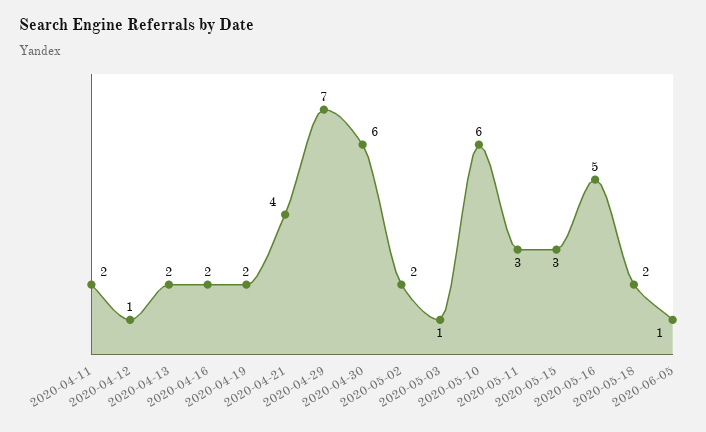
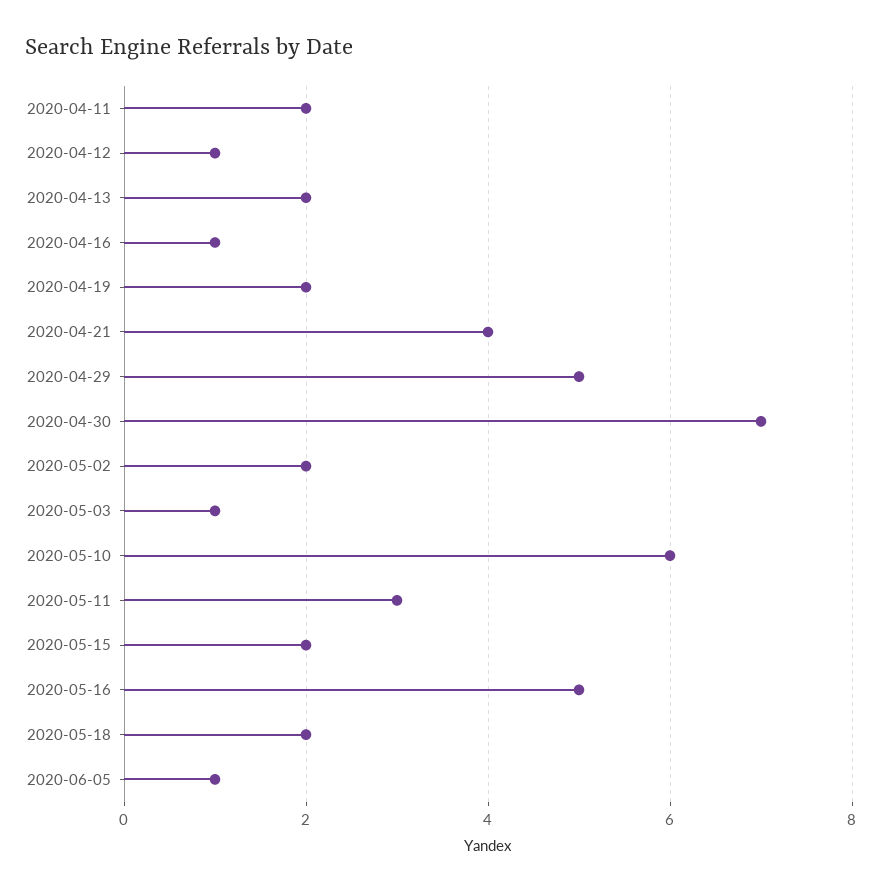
2020-04-16: 2 -> 1
2020-04-29: 7 -> 5
2020-04-30: 6 -> 7
2020-05-15: 3 -> 2

